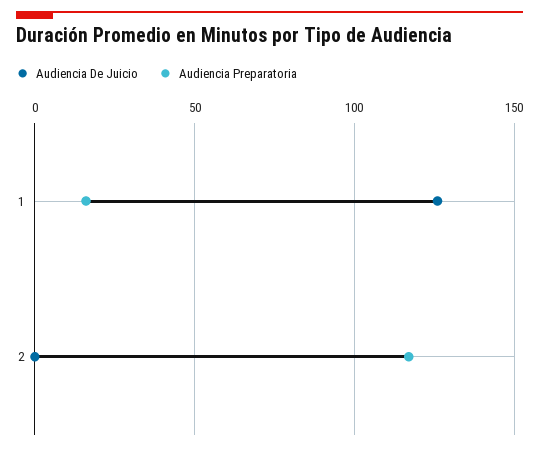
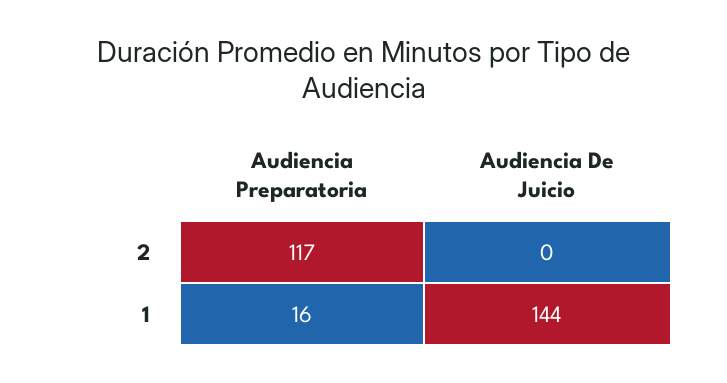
Audiencia De Juicio, 1: 125 -> 144

